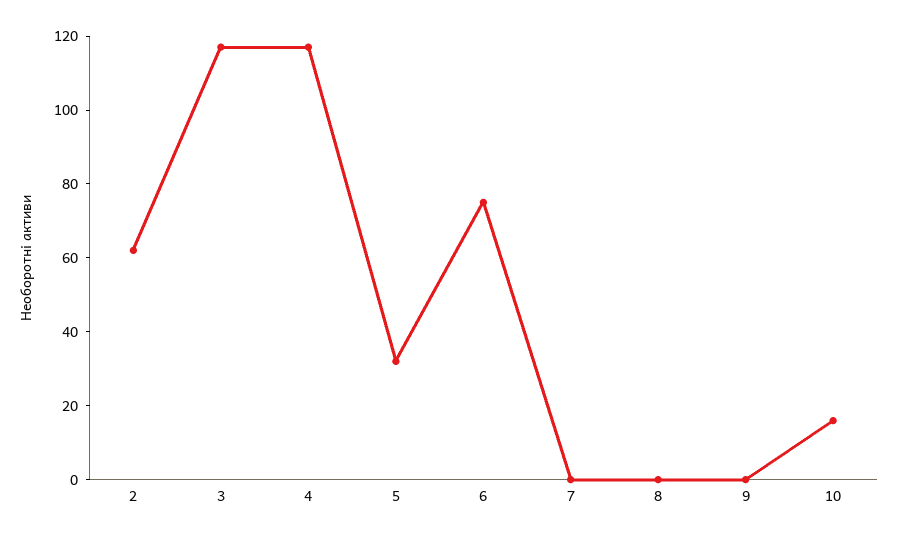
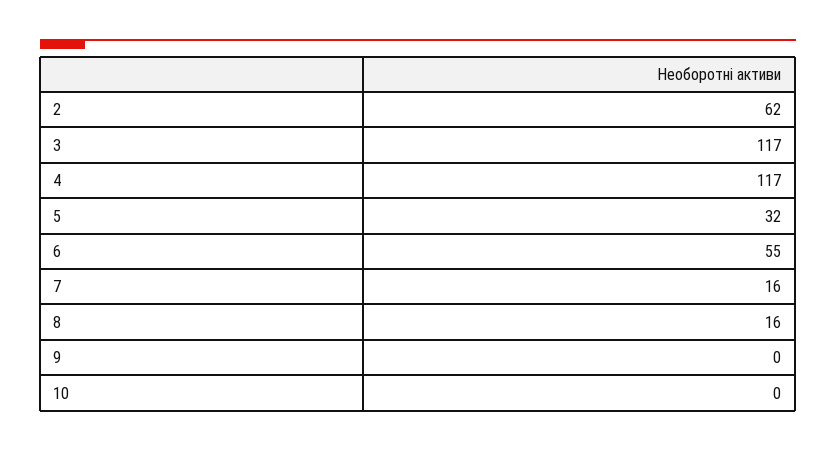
6: 75 -> 55
7: 0 -> 16
8: 0 -> 16
10: 15 -> 0

